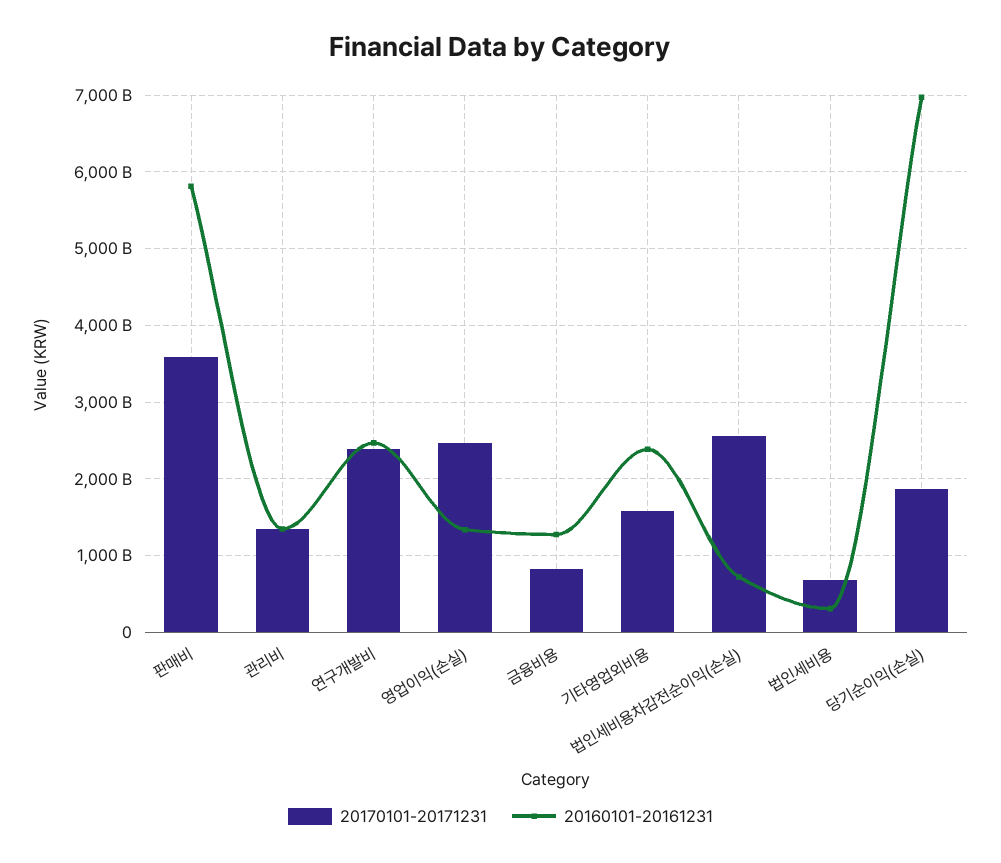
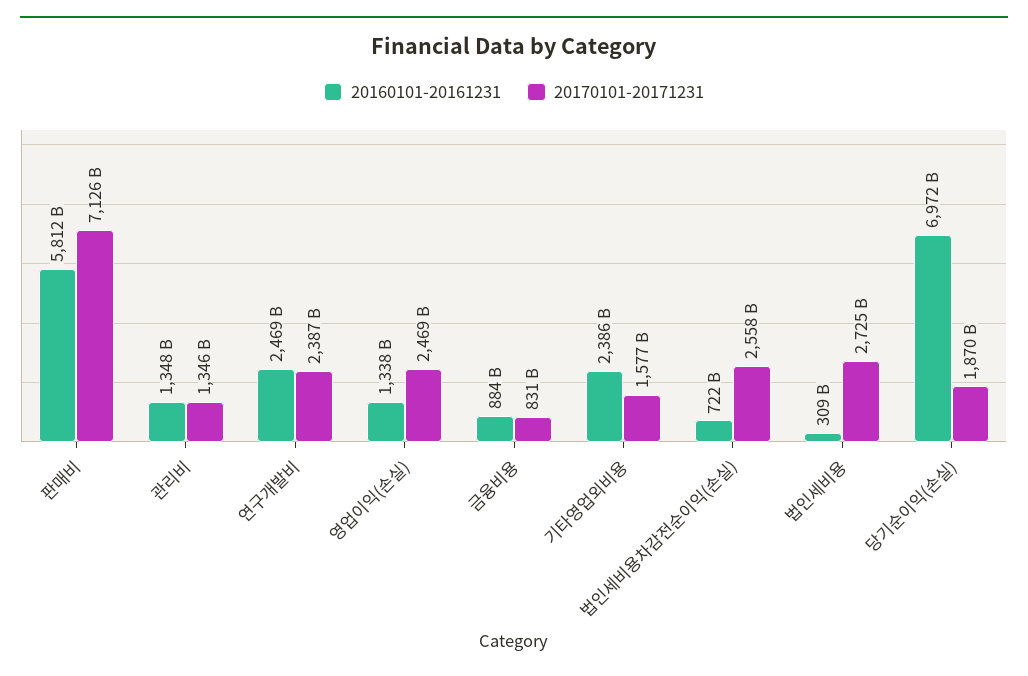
20170101-20171231, 판매비: 3600000000000 -> 7126000000000
20160101-20161231, 금융비용: 1300000000000 -> 884000000000
20170101-20171231, 법인세비용: 700000000000 -> 2725000000000

